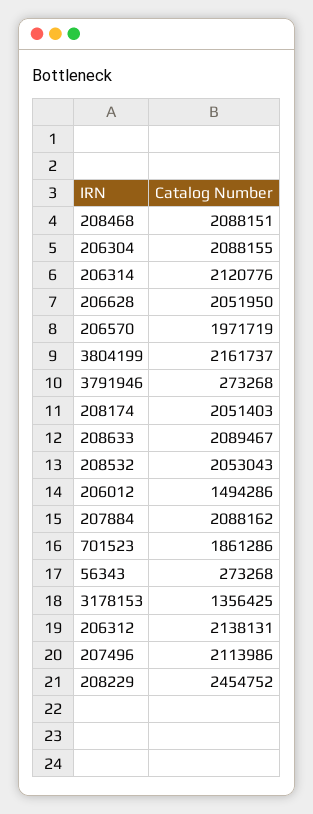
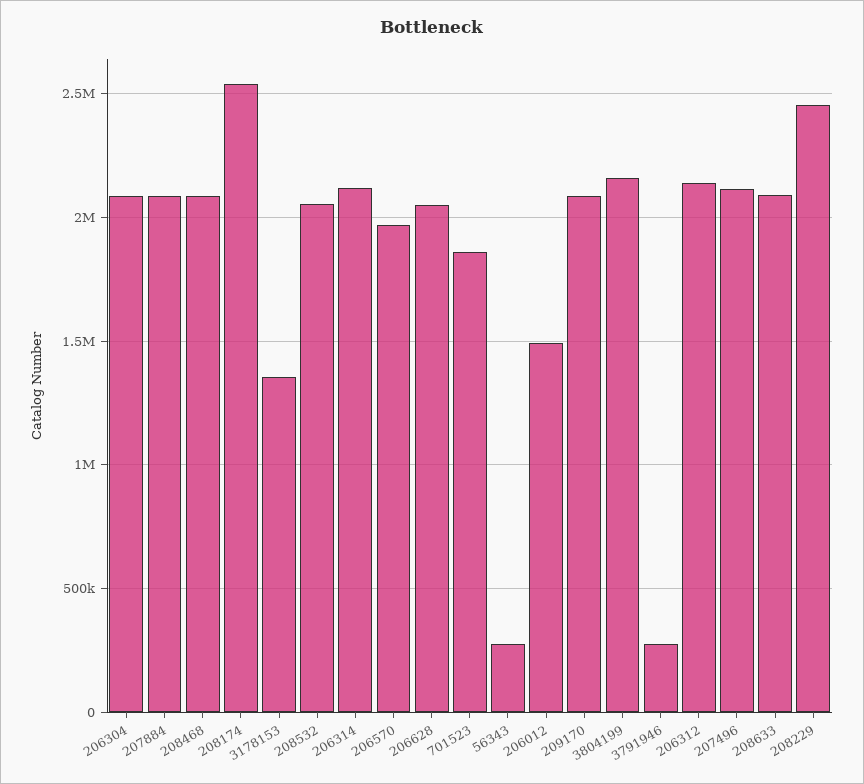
208174: 2051403 -> 2550000
209170: none -> 2100000

